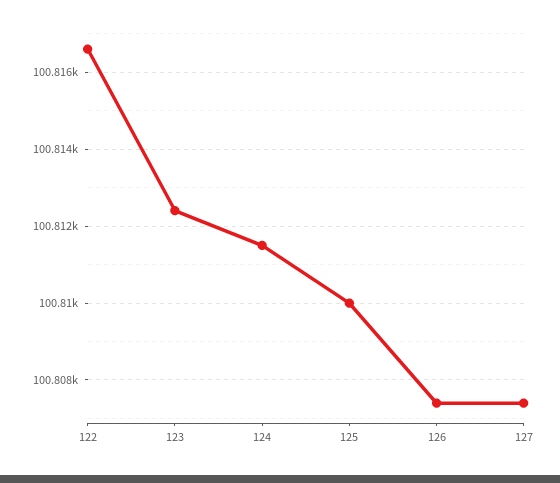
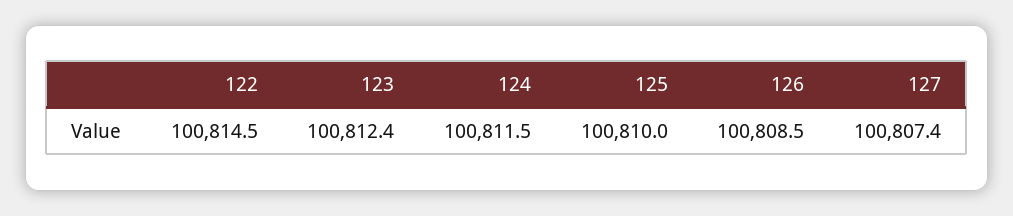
122: 100816.5 -> 100814.5
126: 100807.5 -> 100808.5

